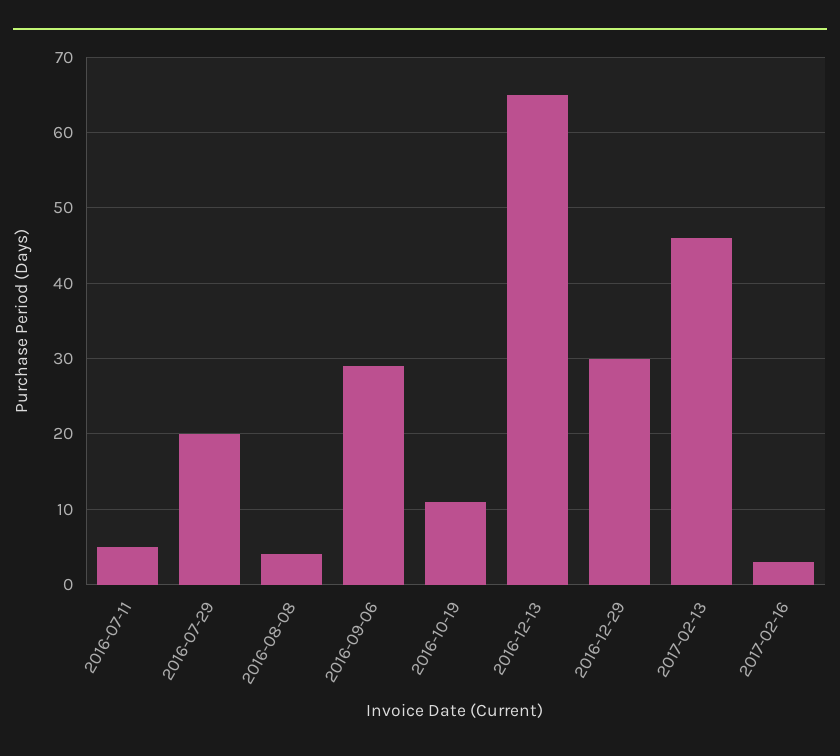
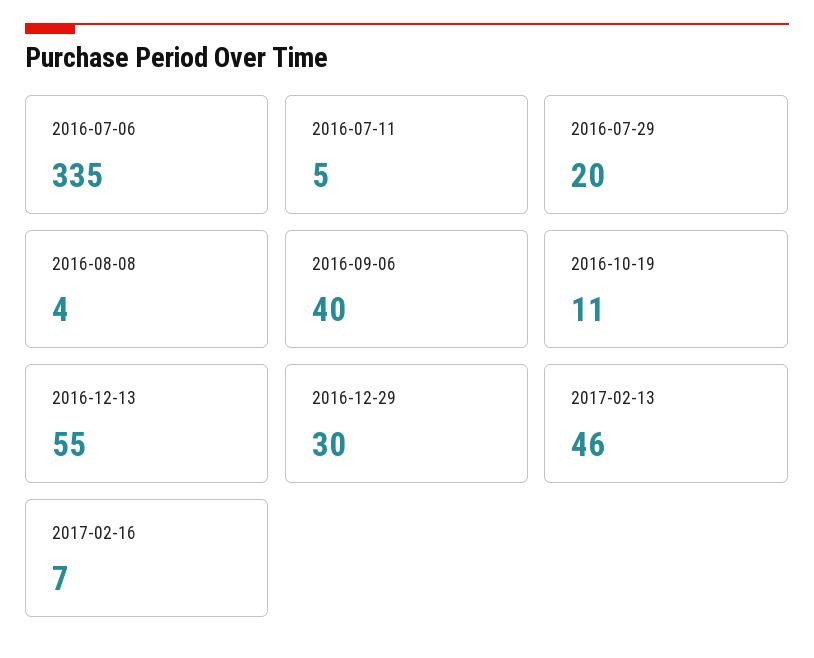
2016-09-06: 29 -> 40
2016-12-13: 65 -> 55
2017-02-16: 3 -> 7
2016-07-06: none -> 335

